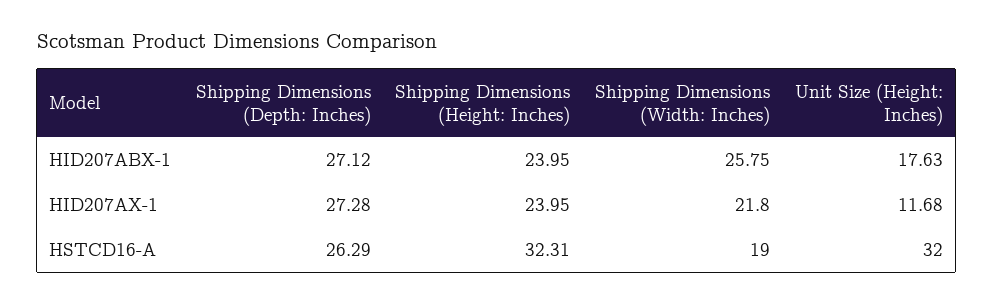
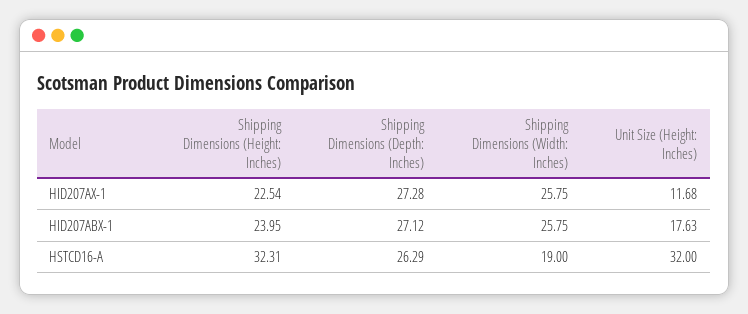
Shipping Dimensions (Height: Inches), HID207AX-1: 23.95 -> 22.54
Shipping Dimensions (Width: Inches), HID207AX-1: 21.8 -> 25.75

